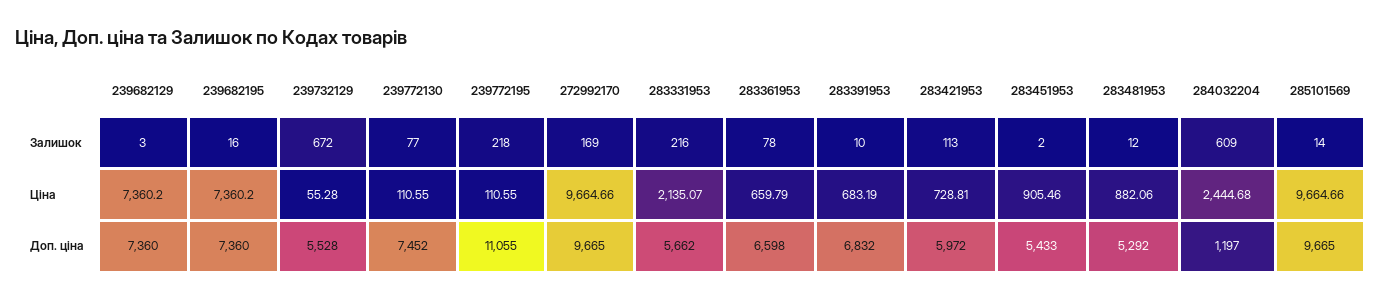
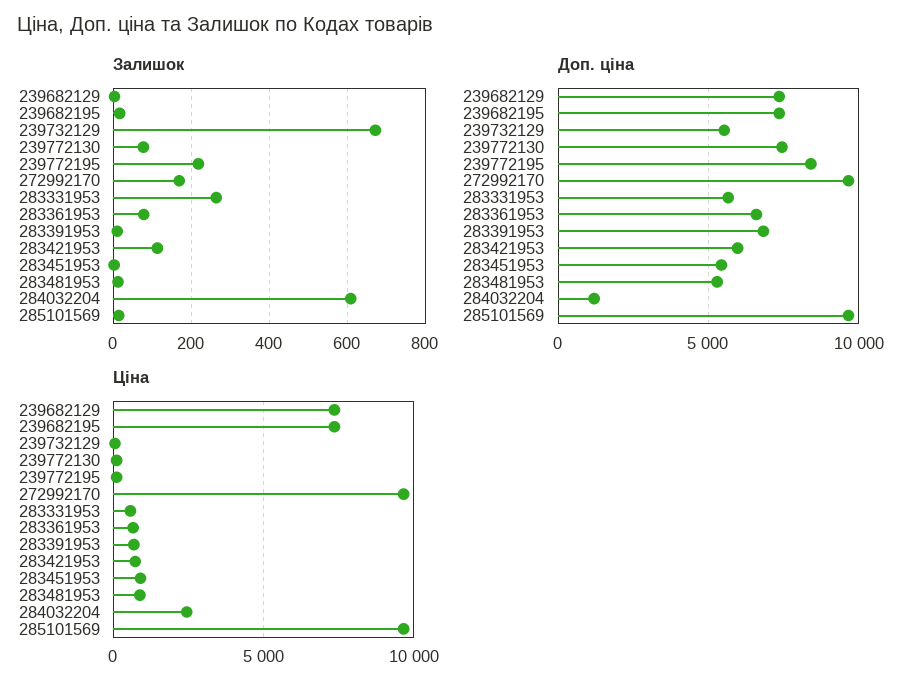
Залишок, 283331953: 216 -> 260
Ціна, 283331953: 2135.07 -> 500
Доп. ціна, 239772195: 11055 -> 8500

